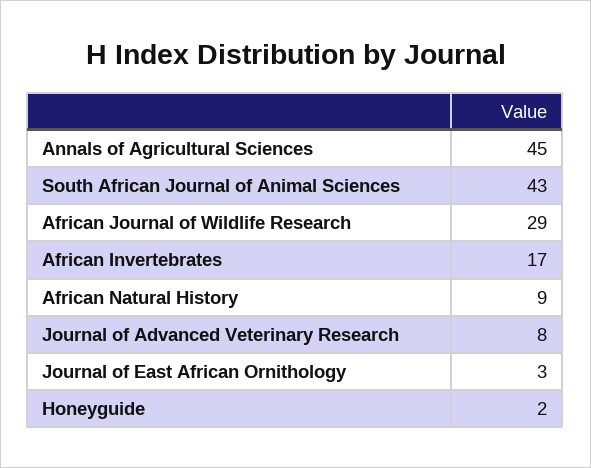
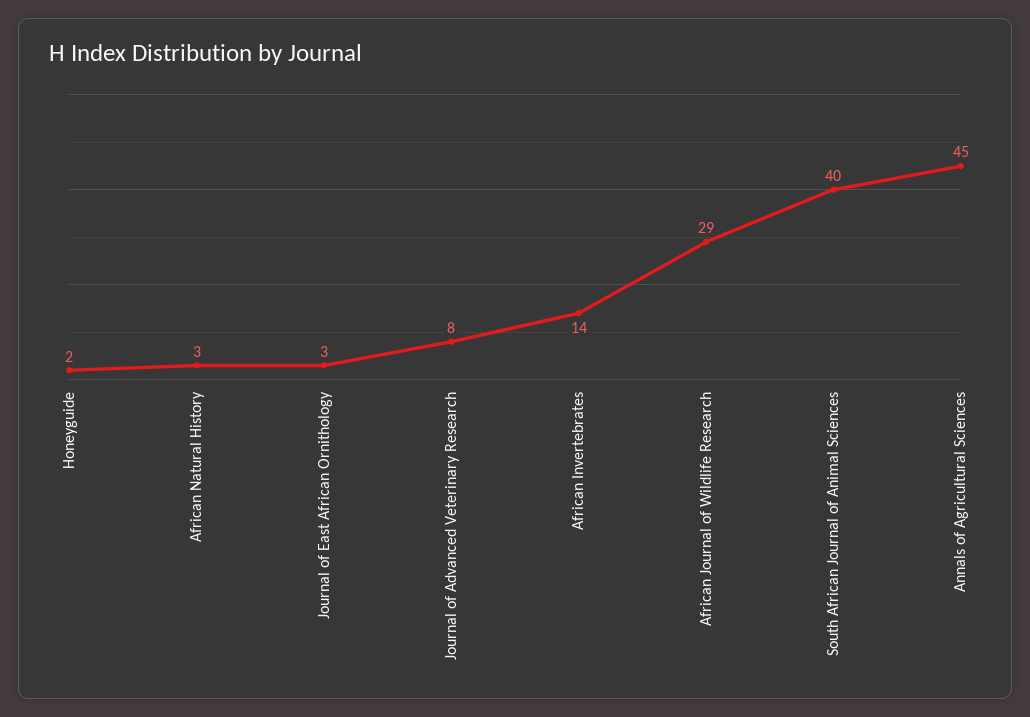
South African Journal of Animal Sciences: 43 -> 40
African Invertebrates: 17 -> 14
African Natural History: 9 -> 3

